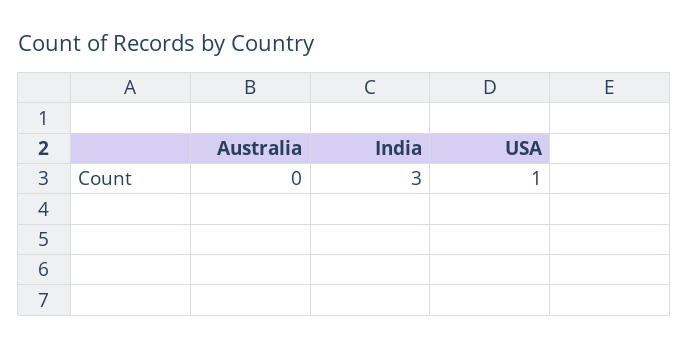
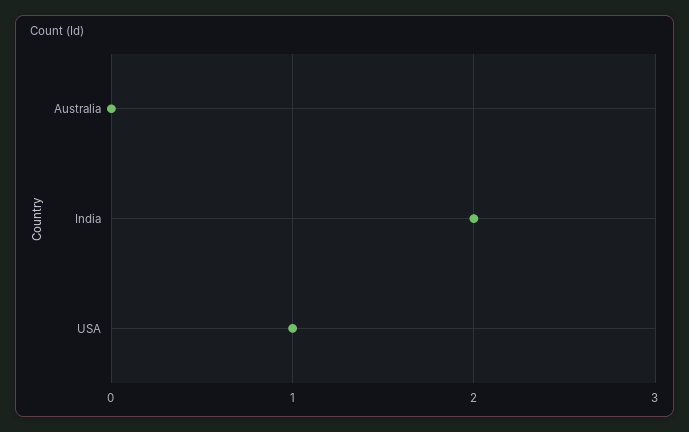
India: 3 -> 2

